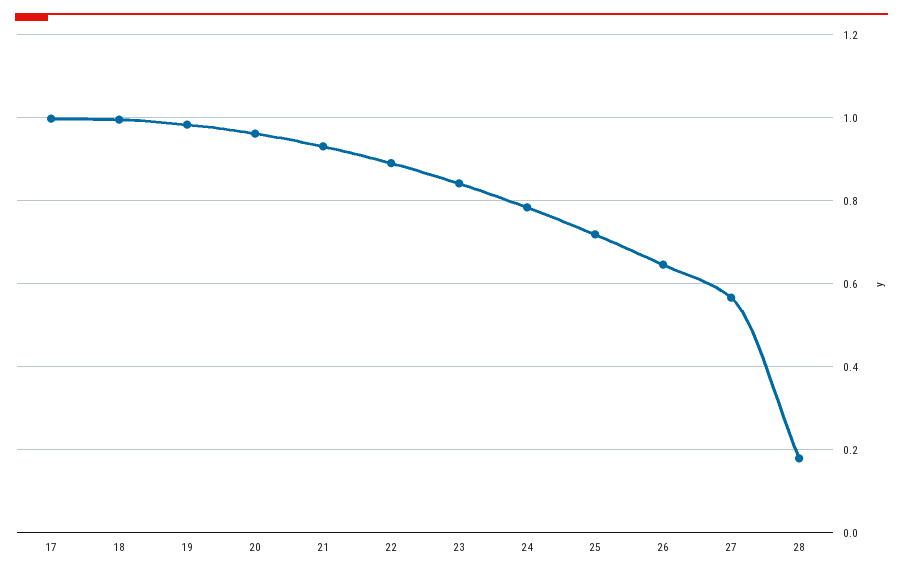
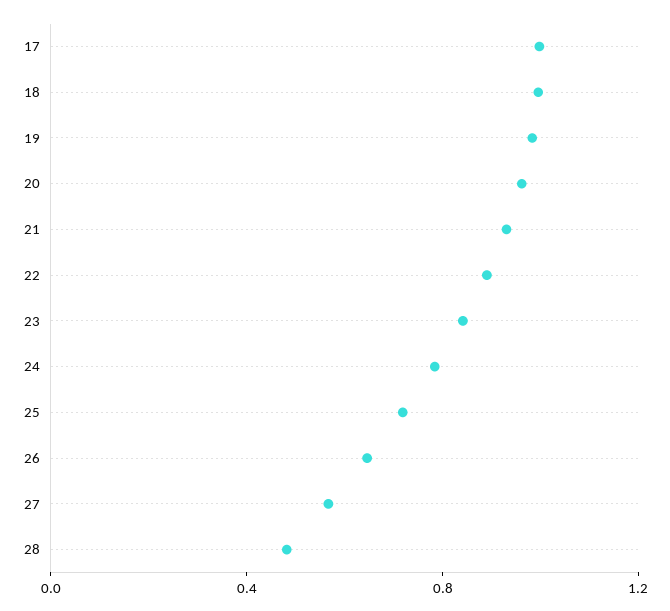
28: 0.18 -> 0.5

